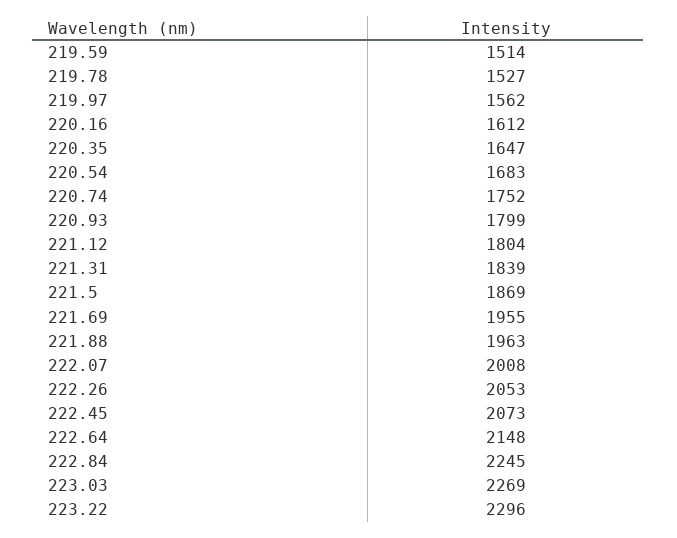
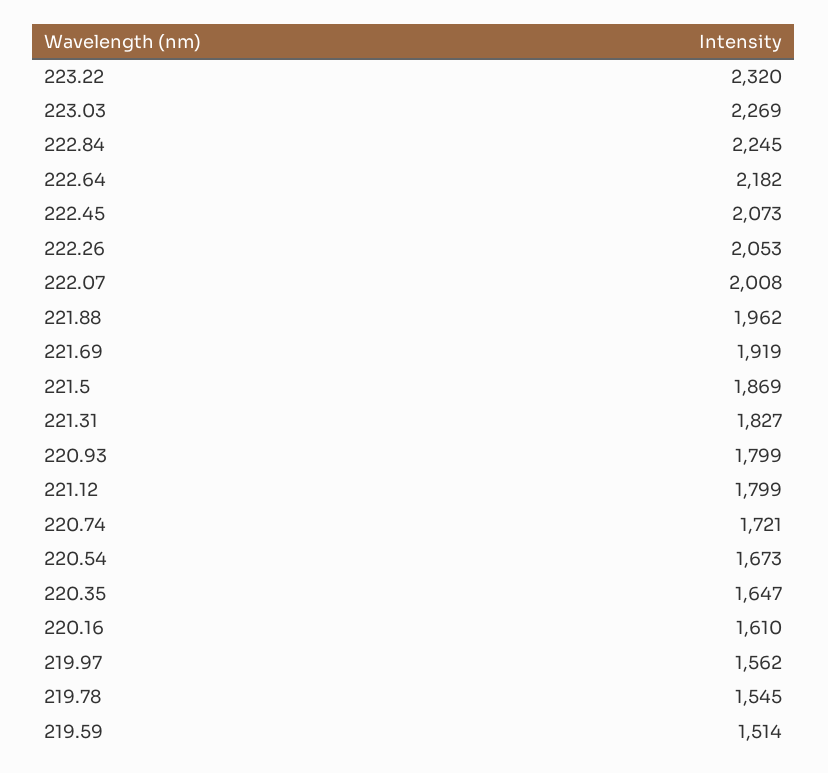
219.78: 1527 -> 1545
220.16: 1612 -> 1610
220.54: 1683 -> 1673
220.74: 1752 -> 1721
221.12: 1804 -> 1799
221.31: 1839 -> 1827
221.69: 1955 -> 1919
221.88: 1963 -> 1962
222.64: 2148 -> 2182
223.22: 2296 -> 2320

